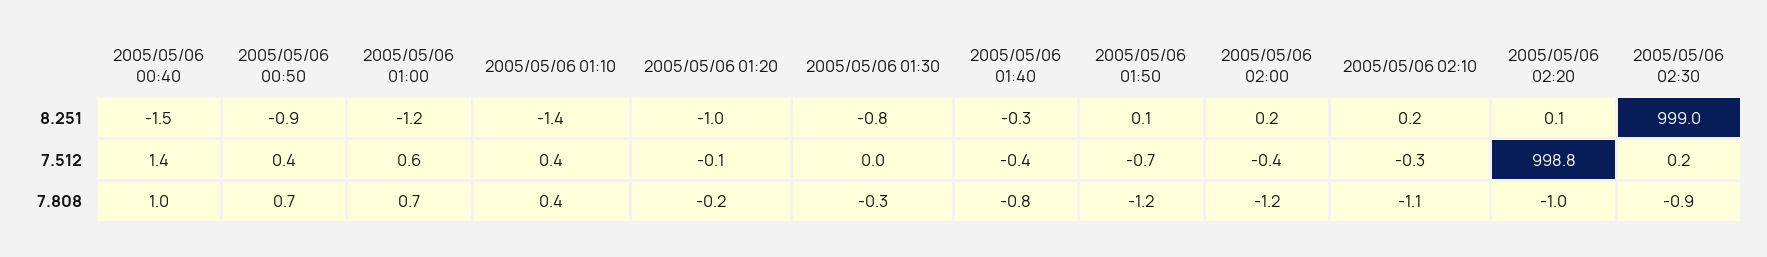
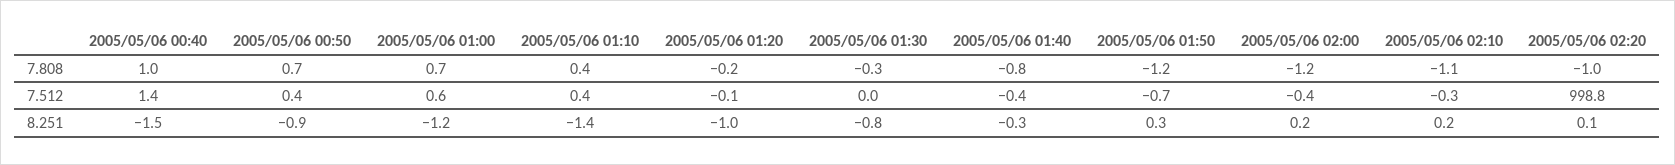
2005/05/06 01:50, 8.251: 0.1 -> 0.3
2005/05/06 02:30, 8.251: 999 -> none
2005/05/06 02:30, 7.512: 0.2 -> none
2005/05/06 02:30, 7.808: -0.9 -> none

